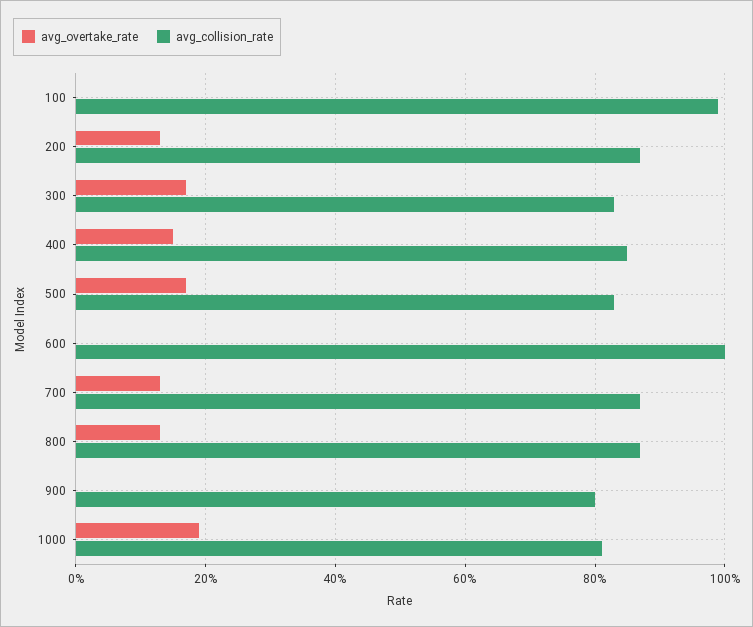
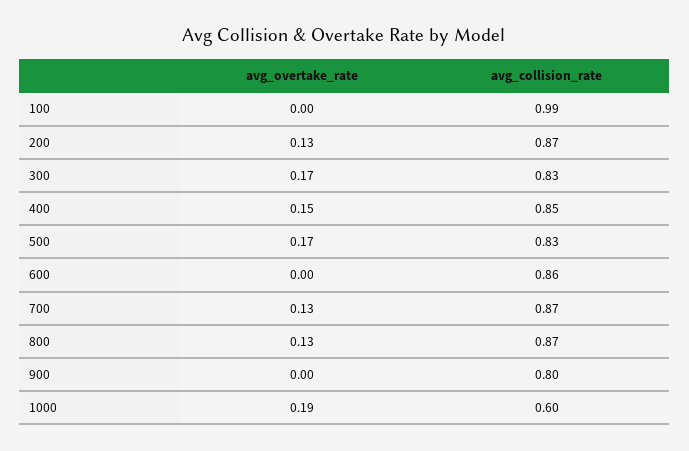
avg_collision_rate, 600: 1 -> 0.86
avg_collision_rate, 1000: 0.8 -> 0.6

